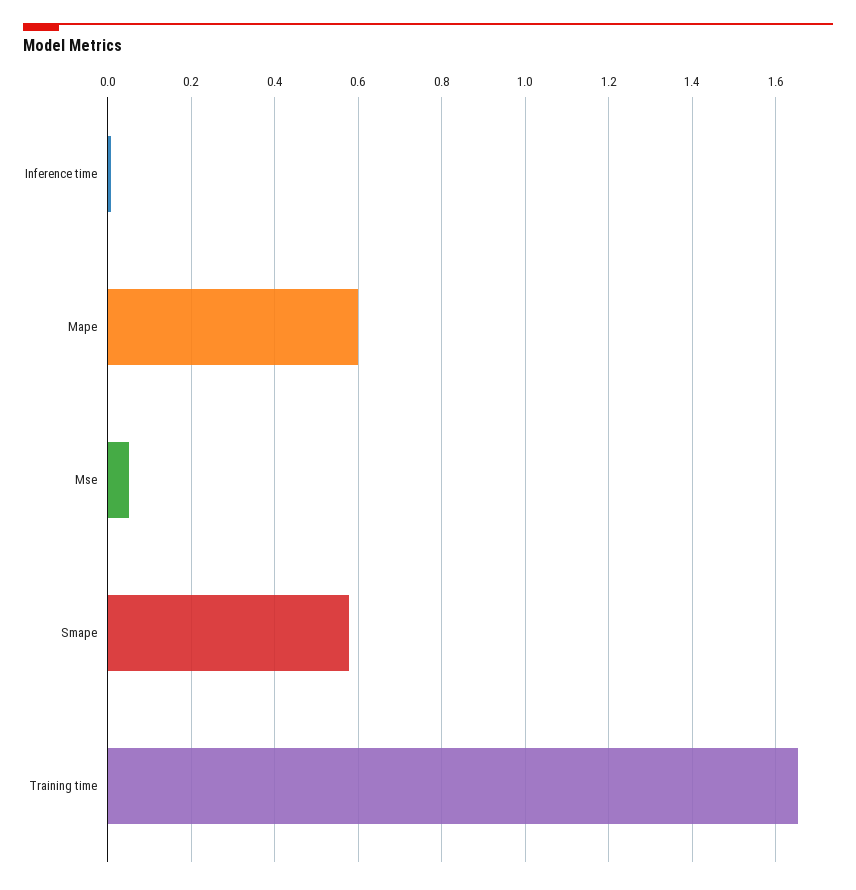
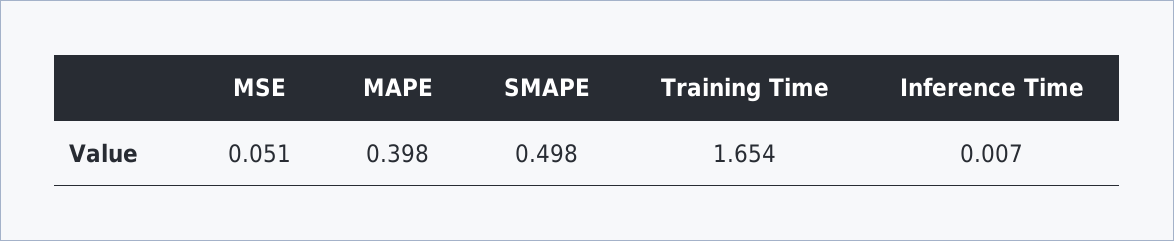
Mape: 0.6 -> 0.398
Smape: 0.58 -> 0.498

